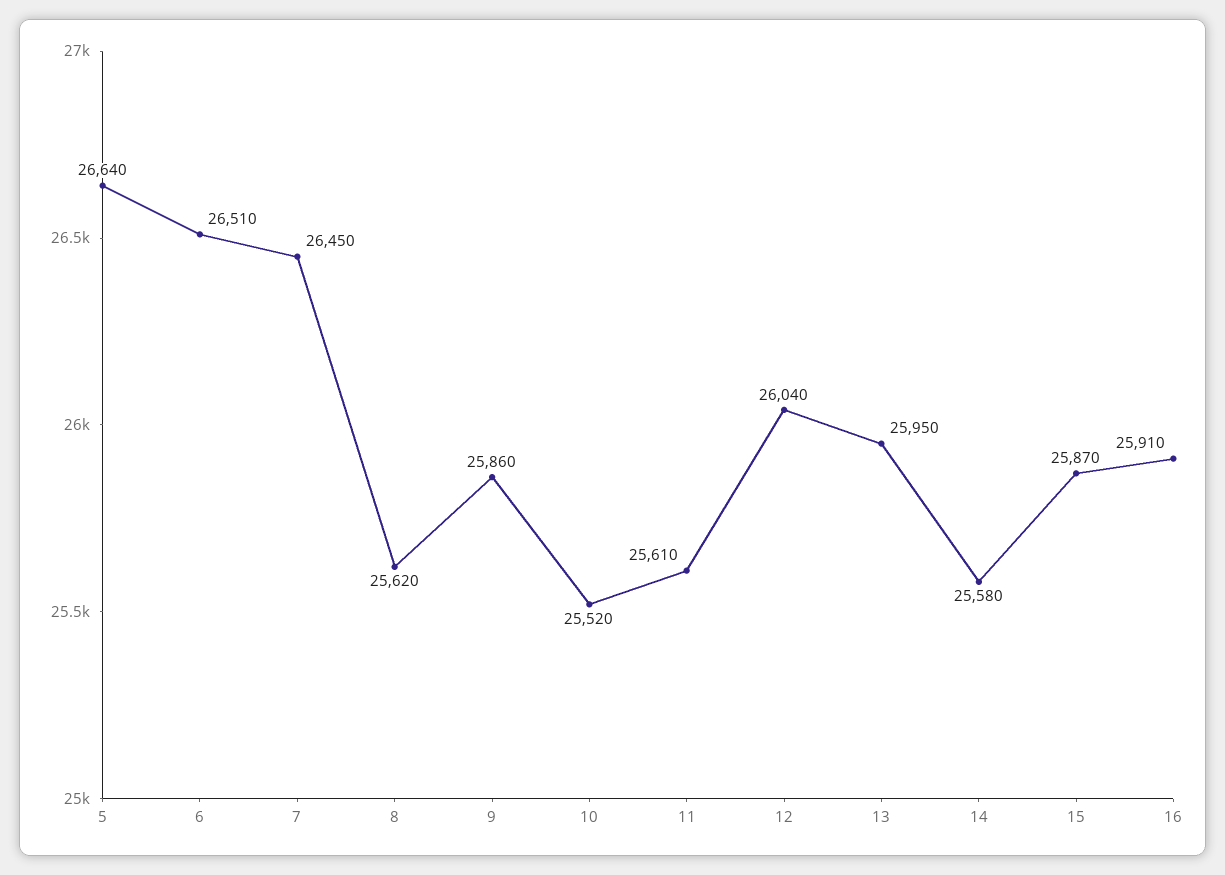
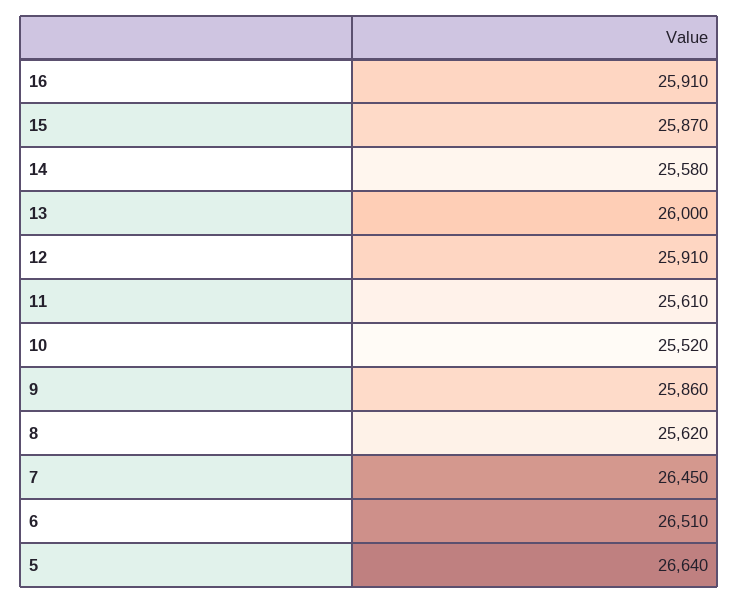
12: 26040 -> 25910
13: 25950 -> 26000

